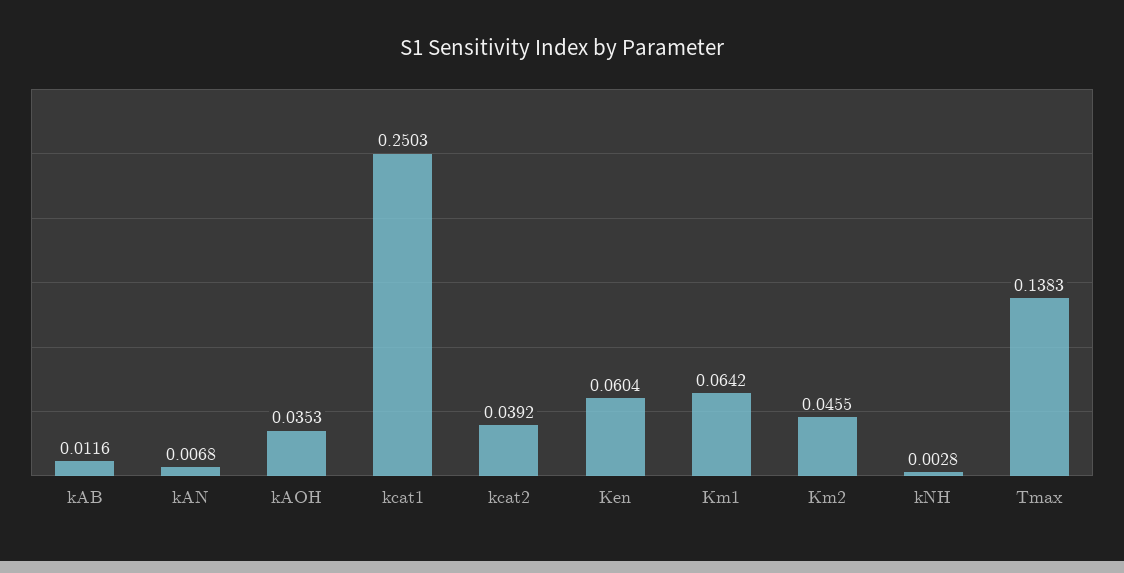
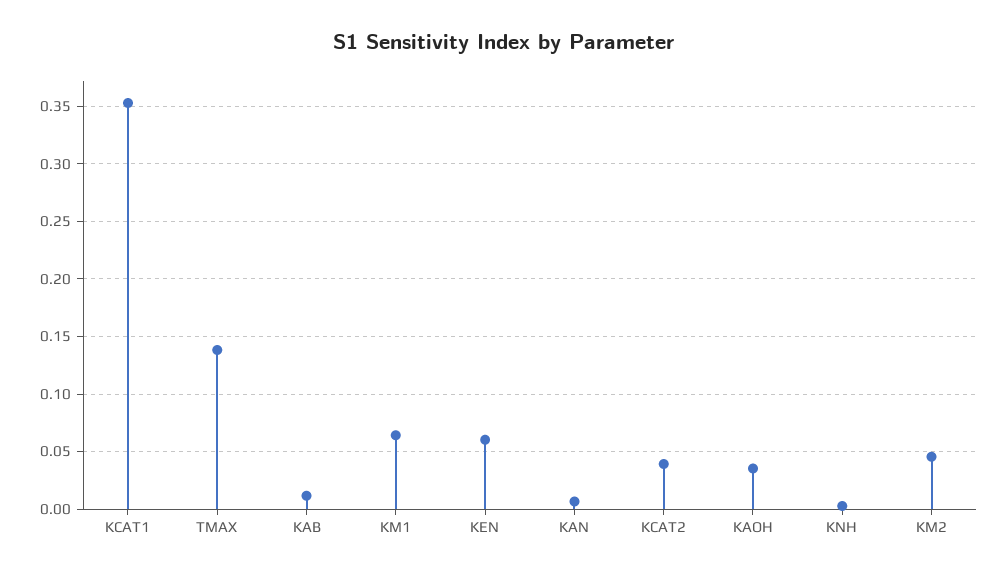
kcat1: 0.2503 -> 0.35

